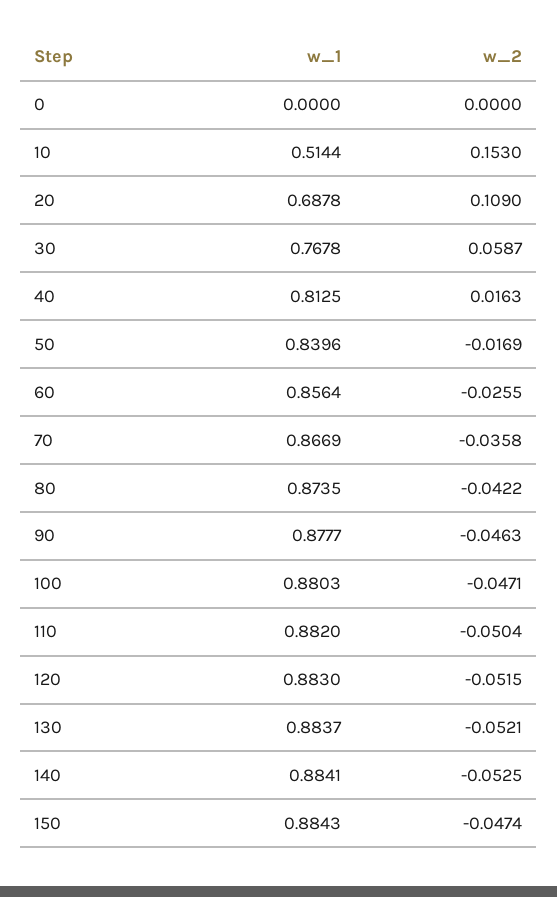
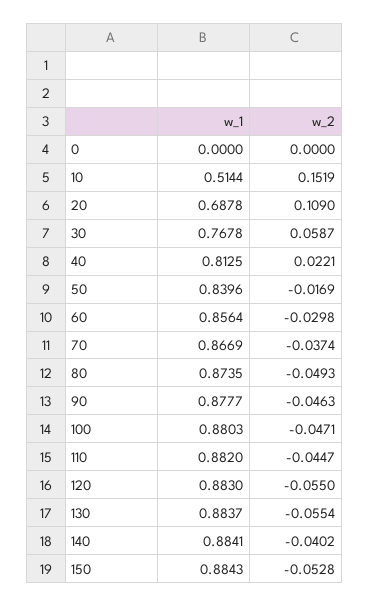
w_2, 10: 0.153 -> 0.1519
w_2, 40: 0.0163 -> 0.0221
w_2, 60: -0.0255 -> -0.0298
w_2, 70: -0.0358 -> -0.0374
w_2, 80: -0.0422 -> -0.0493
w_2, 110: -0.0504 -> -0.0447
w_2, 120: -0.0515 -> -0.055
w_2, 130: -0.0521 -> -0.0554
w_2, 140: -0.0525 -> -0.0402
w_2, 150: -0.0474 -> -0.0528

